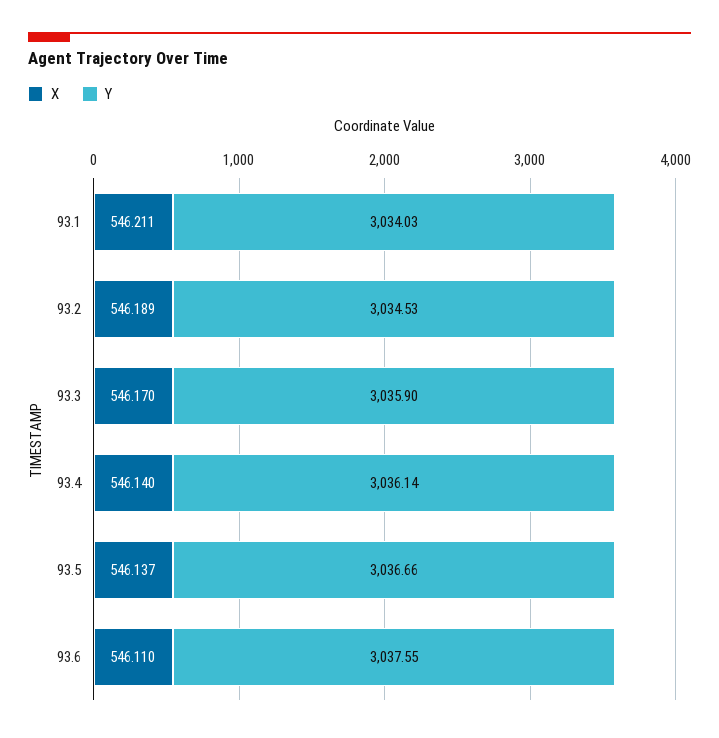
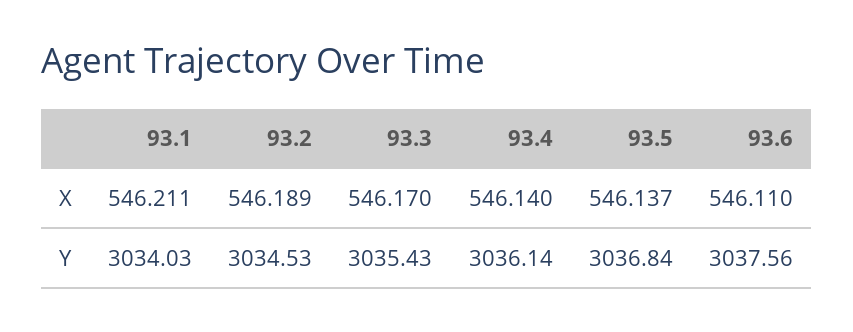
Y, 93.3: 3035.9 -> 3035.43
Y, 93.5: 3036.66 -> 3036.84
Y, 93.6: 3037.55 -> 3037.56

